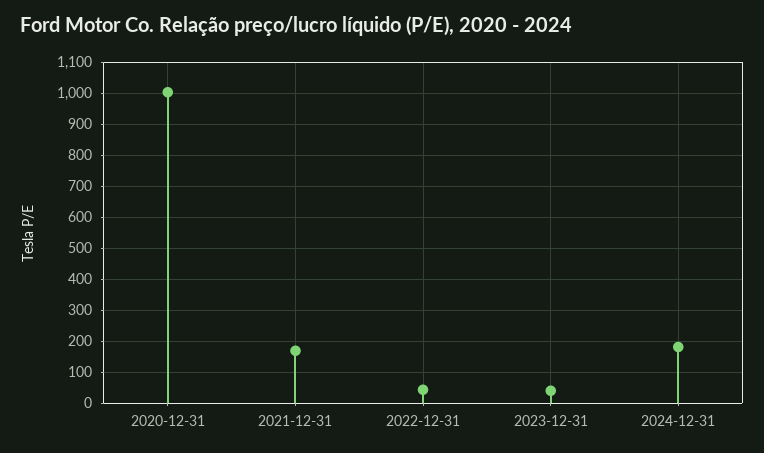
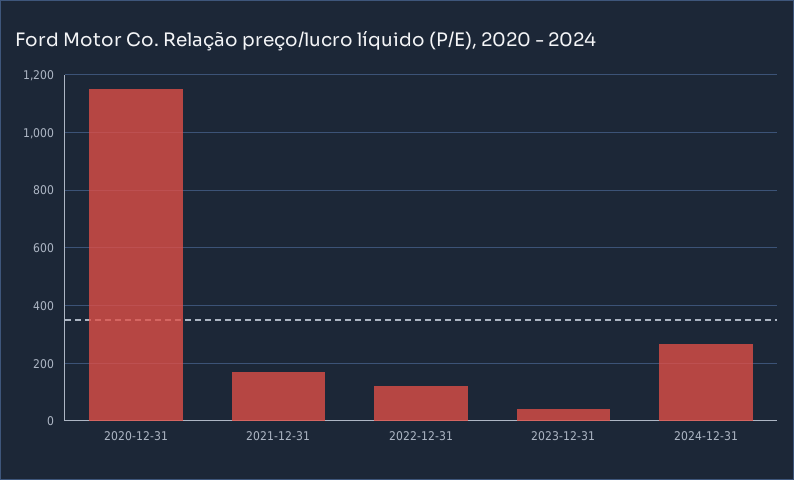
2020-12-31: 1000 -> 1150
2022-12-31: 40 -> 125
2024-12-31: 180 -> 275

